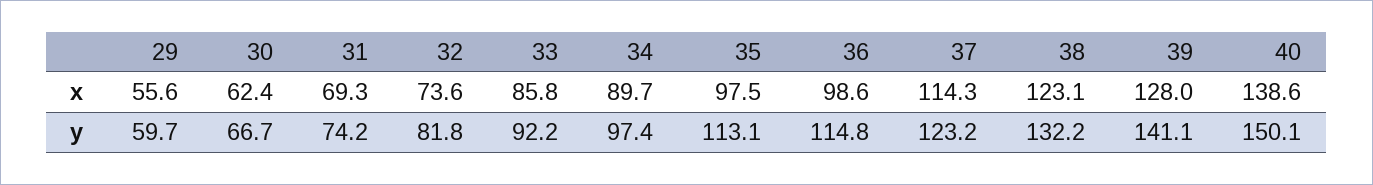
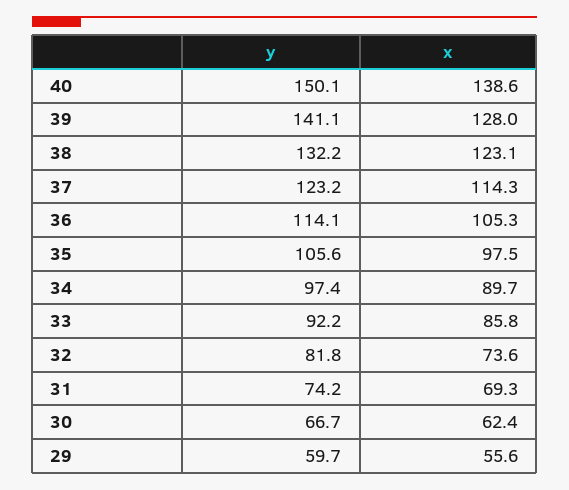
36, x: 98.6 -> 105.3
35, y: 113.1 -> 105.6
36, y: 114.8 -> 114.1

